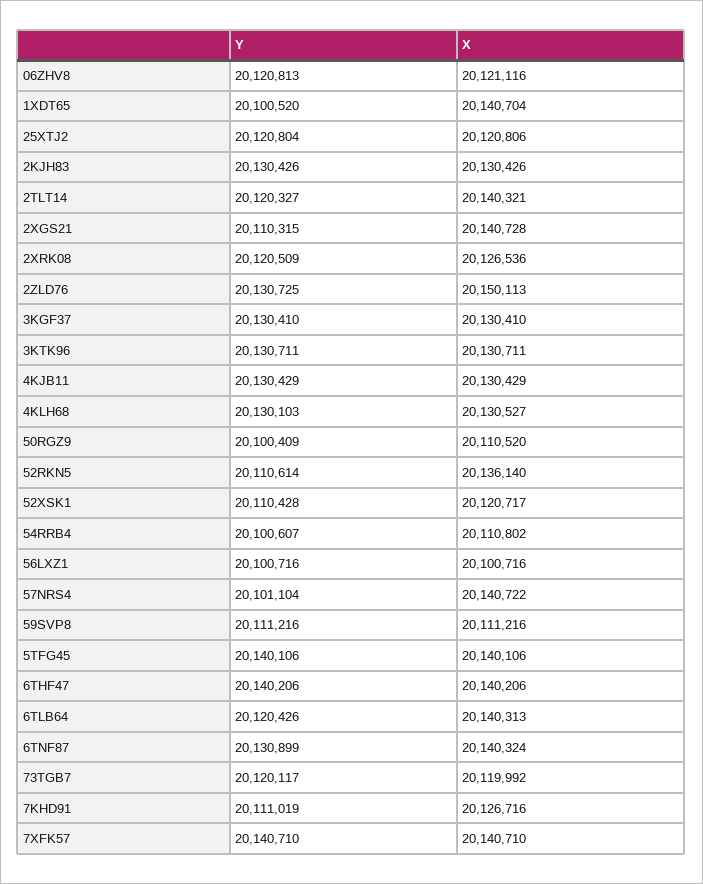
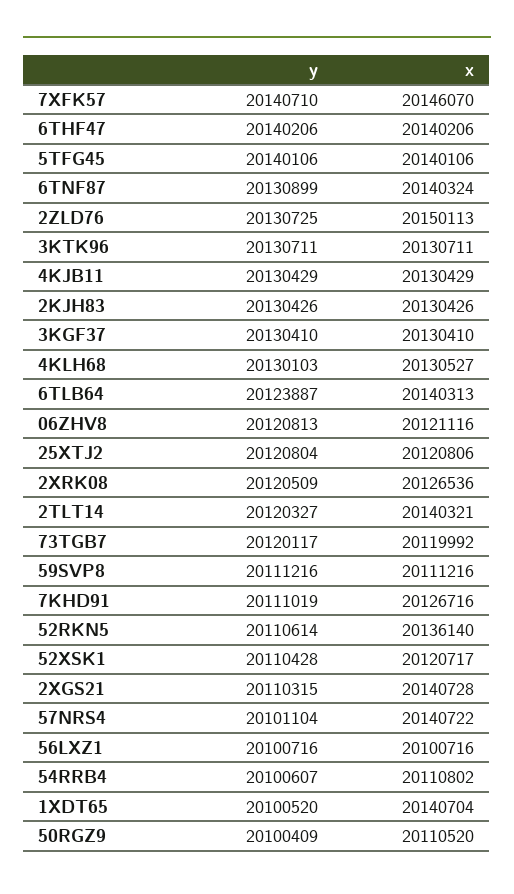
Y, 6TLB64: 20120426 -> 20123887
X, 7XFK57: 20140710 -> 20146070

